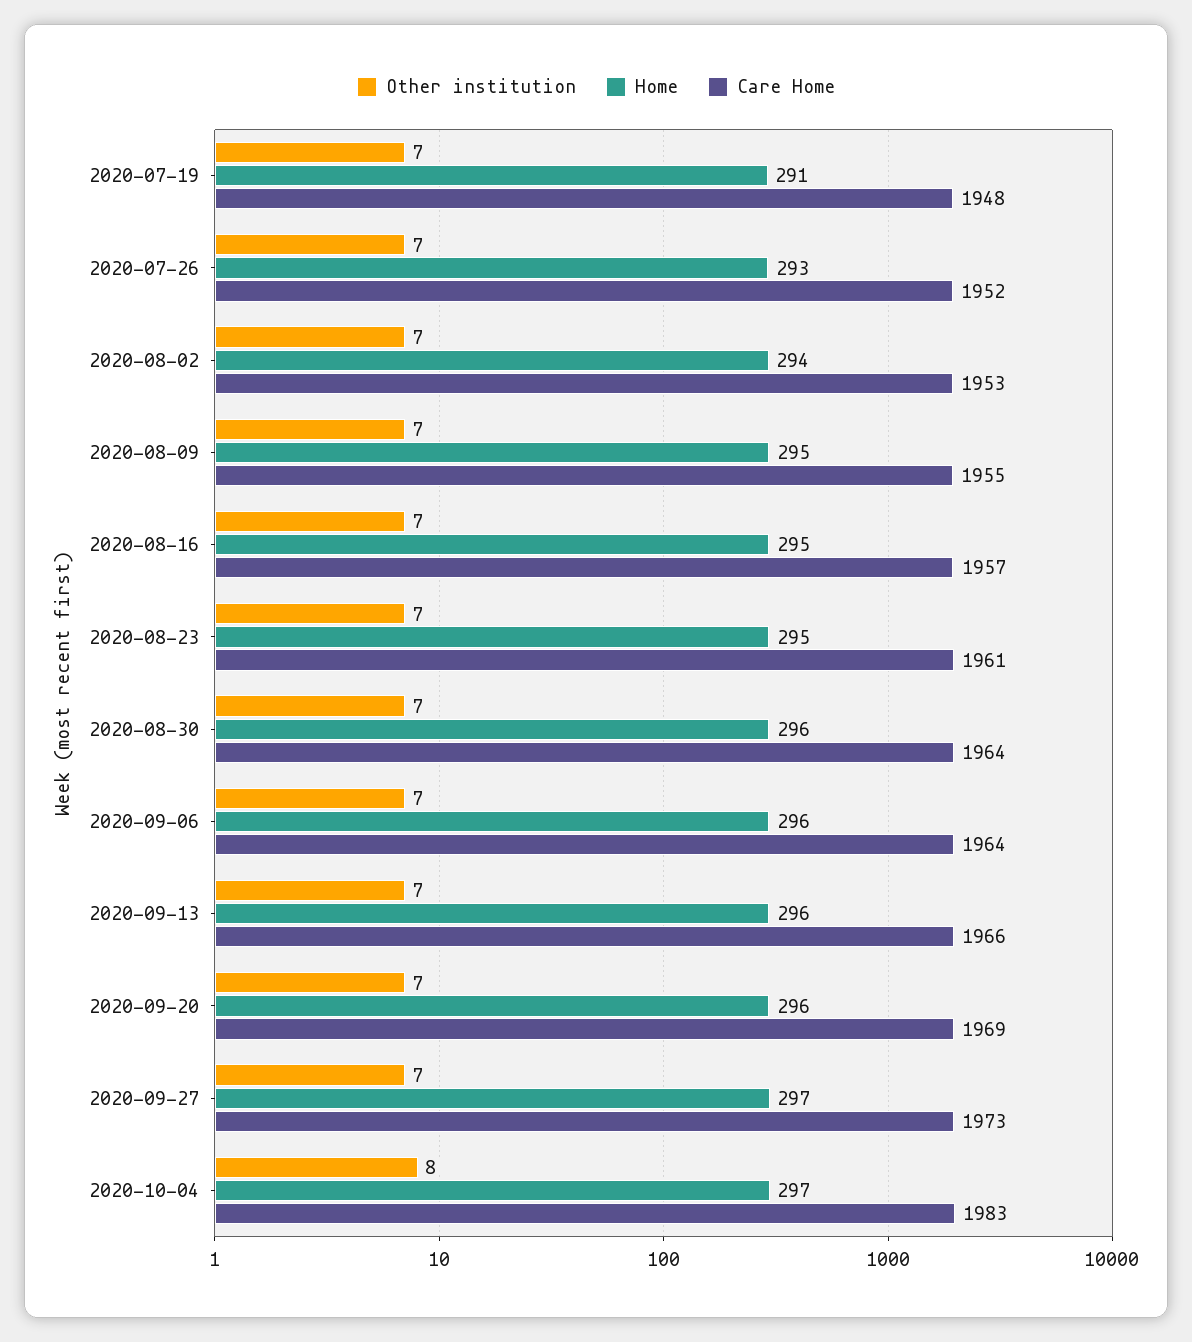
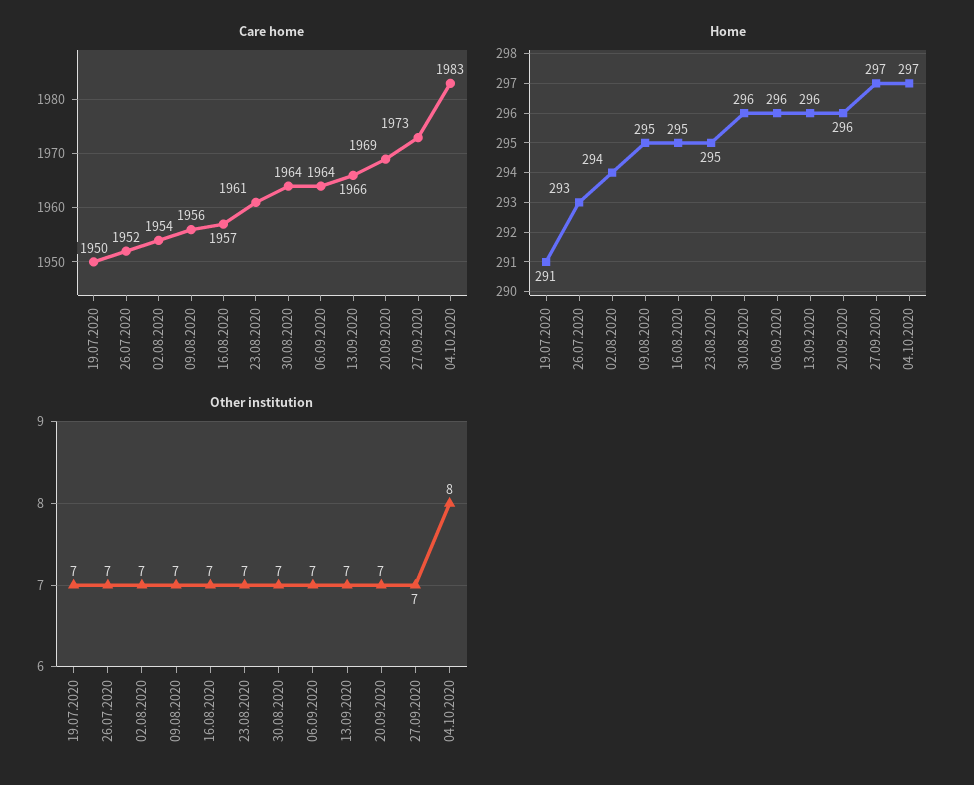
Care Home, 2020-07-19: 1948 -> 1950
Care Home, 2020-08-02: 1953 -> 1954
Care Home, 2020-08-09: 1955 -> 1956

